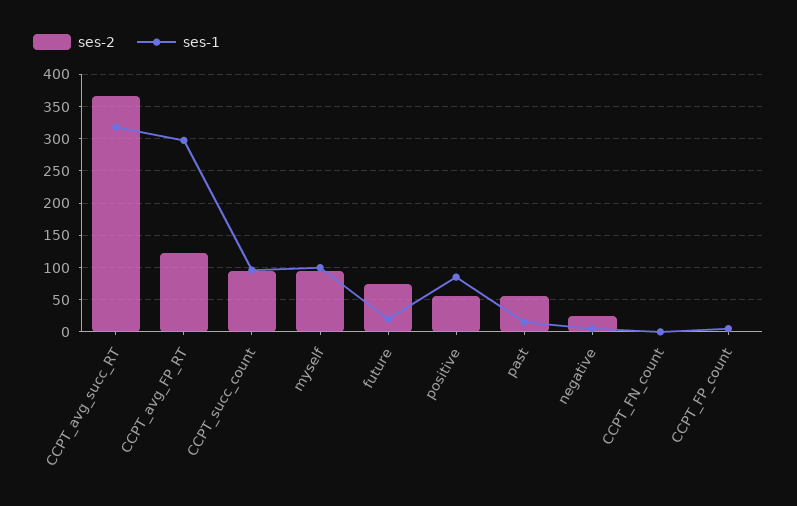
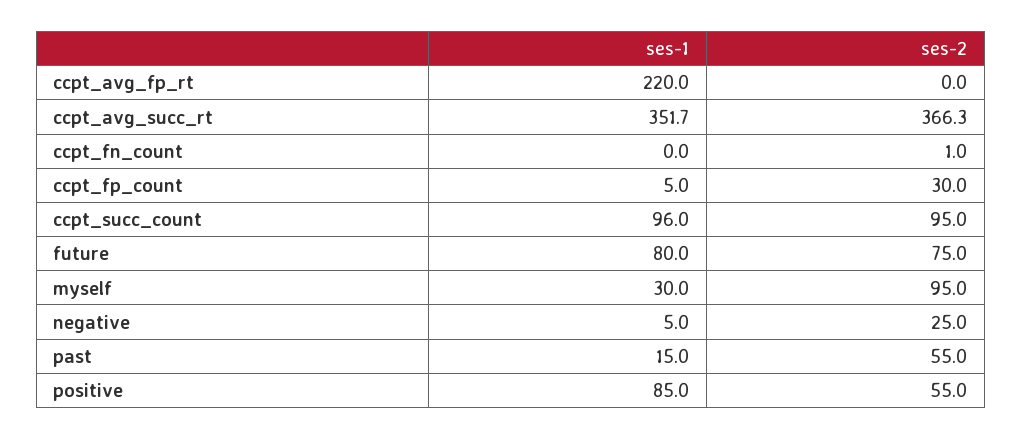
ses-1, CCPT_avg_succ_RT: 320 -> 351.7
ses-2, CCPT_avg_FP_RT: 120 -> 0
ses-1, CCPT_avg_FP_RT: 300 -> 220
ses-1, myself: 100 -> 30
ses-1, future: 20 -> 80
ses-2, CCPT_FP_count: 0 -> 30

